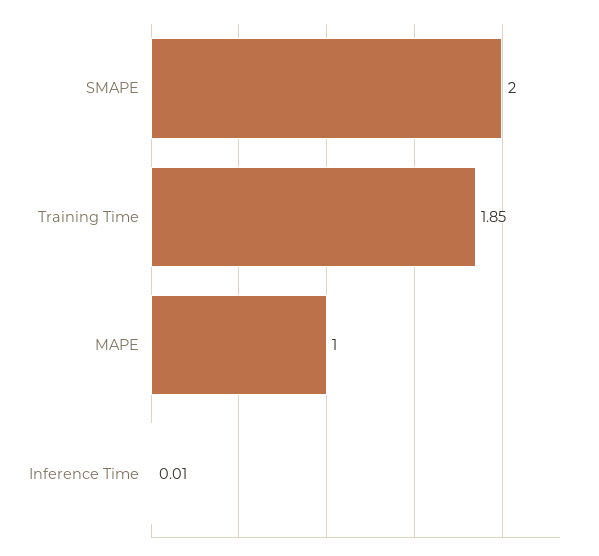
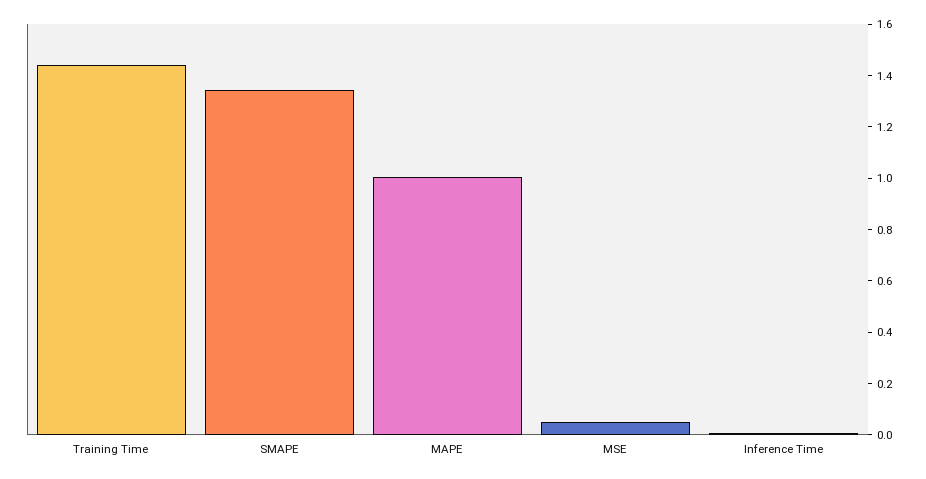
SMAPE: 2 -> 1.35
Training Time: 1.85 -> 1.45
MSE: none -> 0.05

